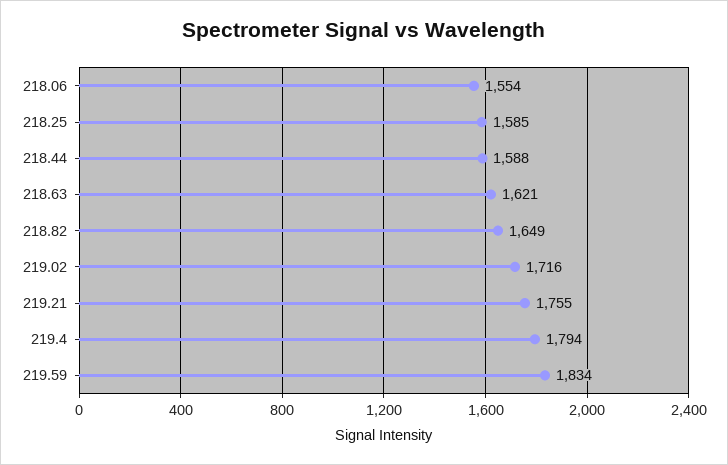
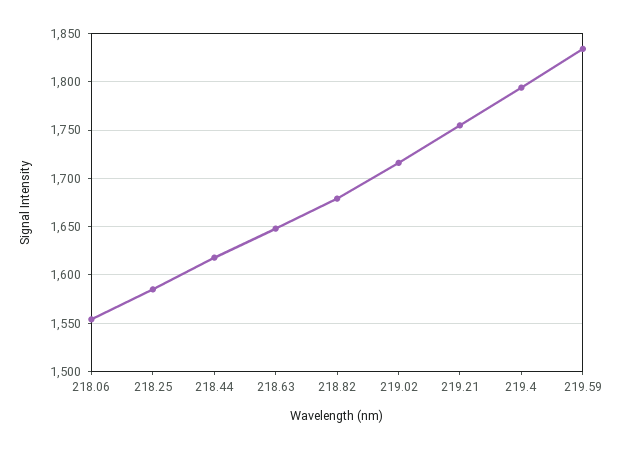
218.44: 1588 -> 1620
218.63: 1621 -> 1650
218.82: 1649 -> 1680

